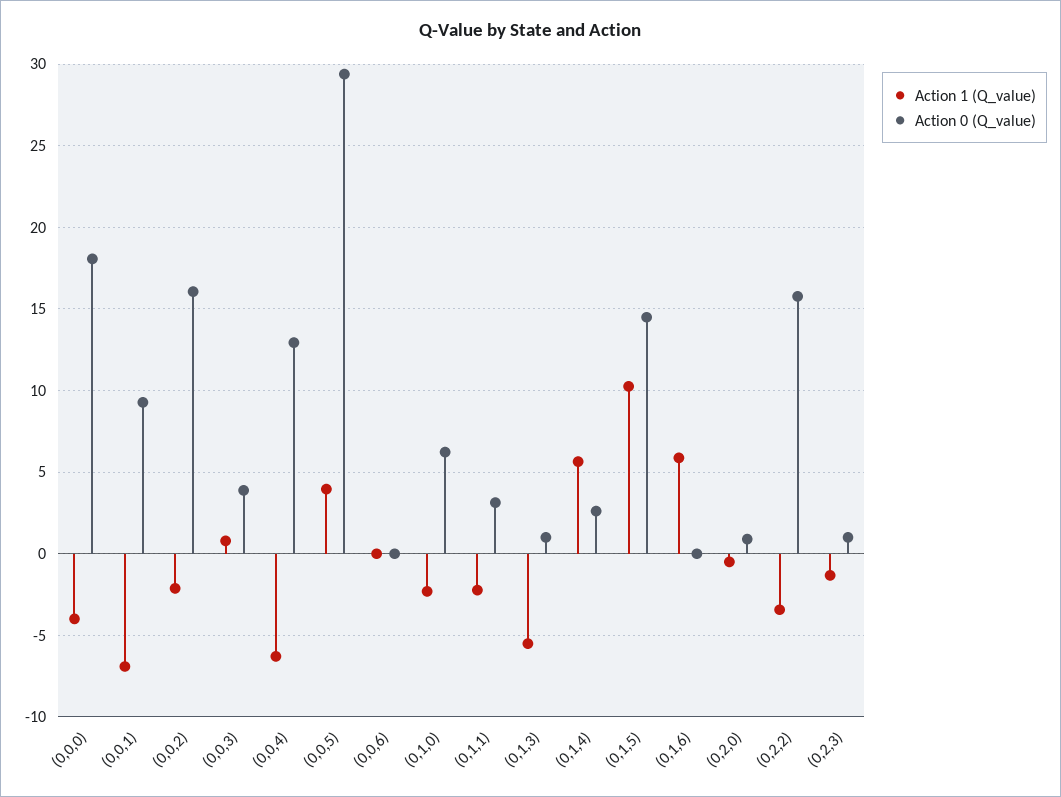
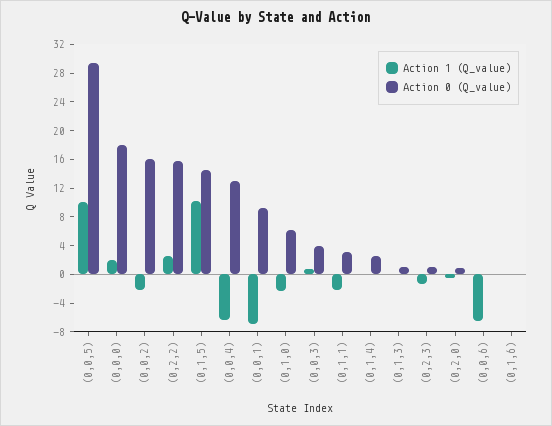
Action 1 (Q_value), (0,0,0): -4 -> 2
Action 1 (Q_value), (0,0,5): 4 -> 10
Action 1 (Q_value), (0,0,6): 0 -> -6
Action 1 (Q_value), (0,1,3): -5.5 -> 0
Action 1 (Q_value), (0,1,4): 5.5 -> 0
Action 1 (Q_value), (0,1,6): 6 -> 0
Action 1 (Q_value), (0,2,2): -3.5 -> 2

